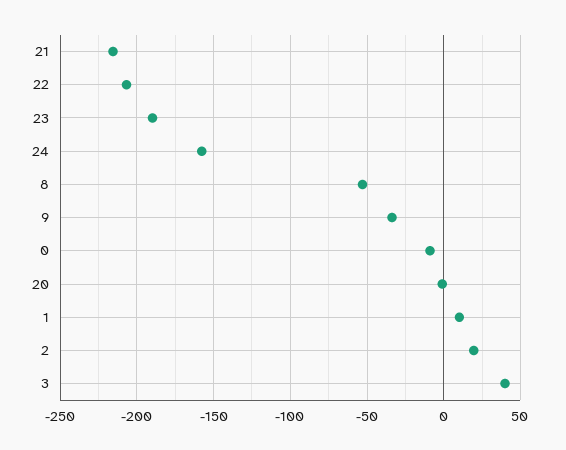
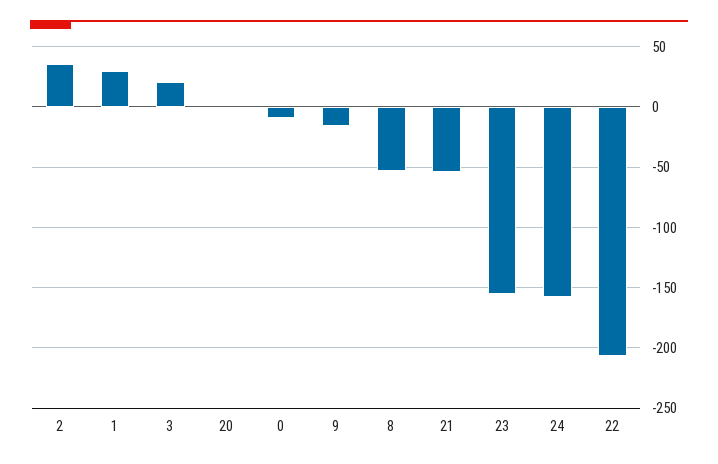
21: -215 -> -55
23: -190 -> -155
9: -35 -> -15
1: 10 -> 30
2: 20 -> 35
3: 40 -> 20

